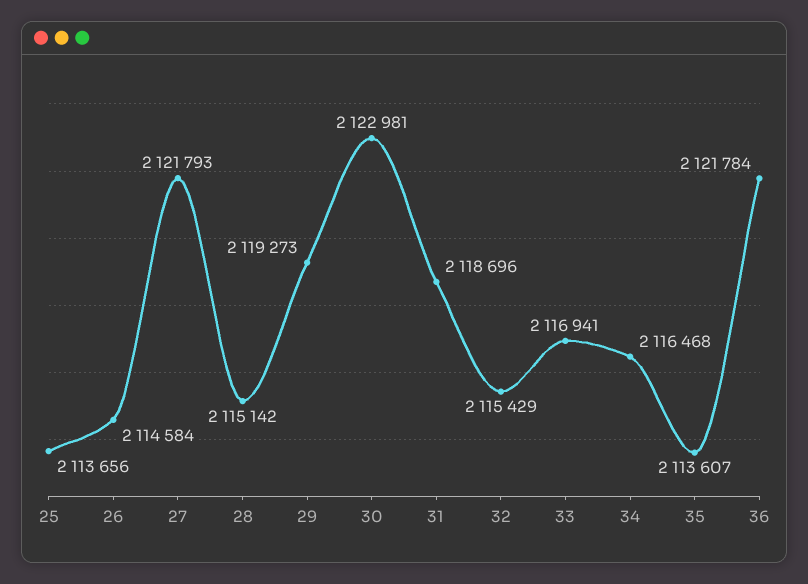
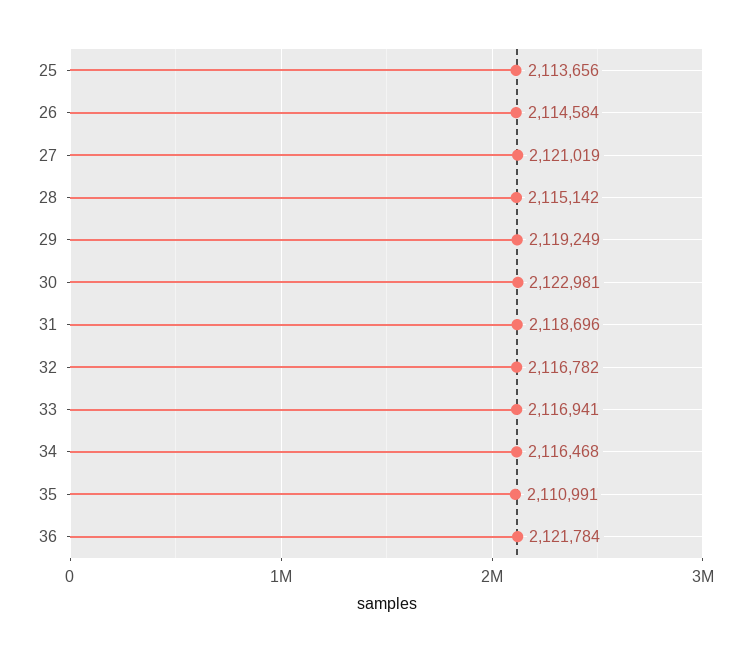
27: 2121793 -> 2121019
29: 2119273 -> 2119249
32: 2115429 -> 2116782
35: 2113607 -> 2110991

